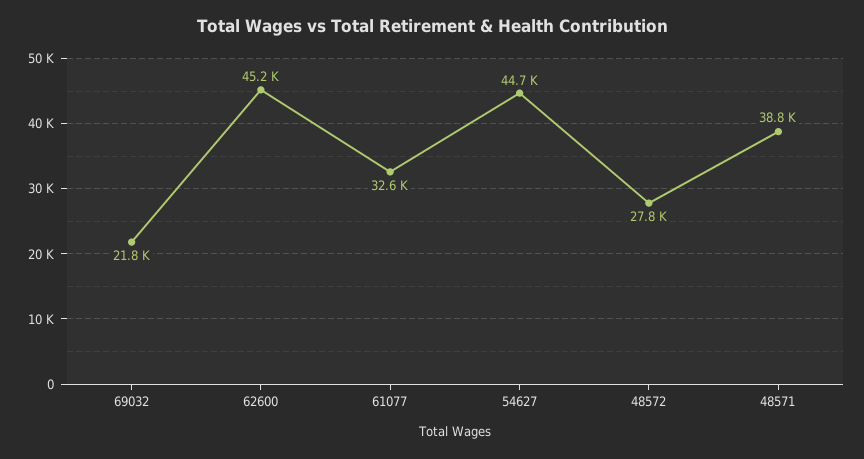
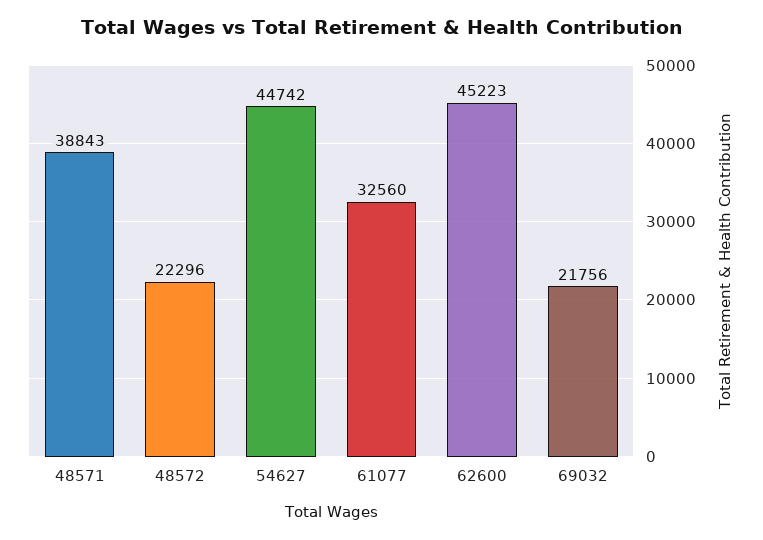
48572: 27800 -> 22296

